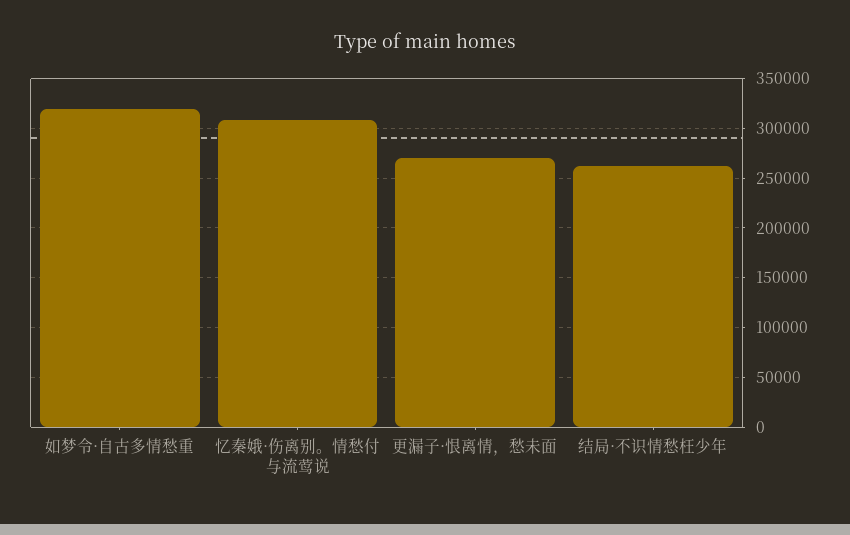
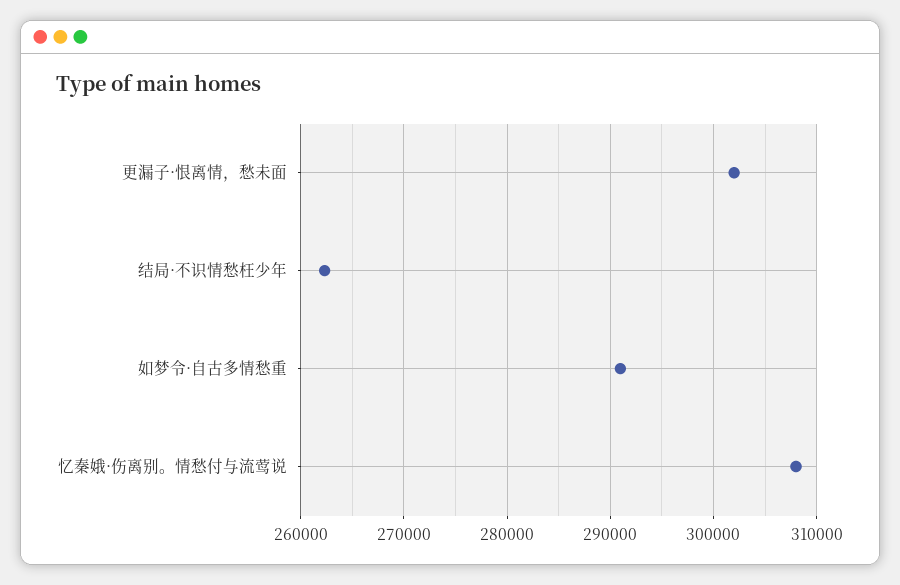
如梦令·自古多情愁重: 320000 -> 291000
更漏子·恨离情，愁未面: 270000 -> 302000

